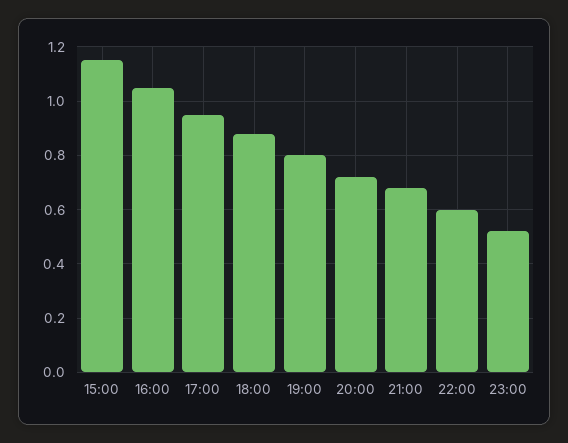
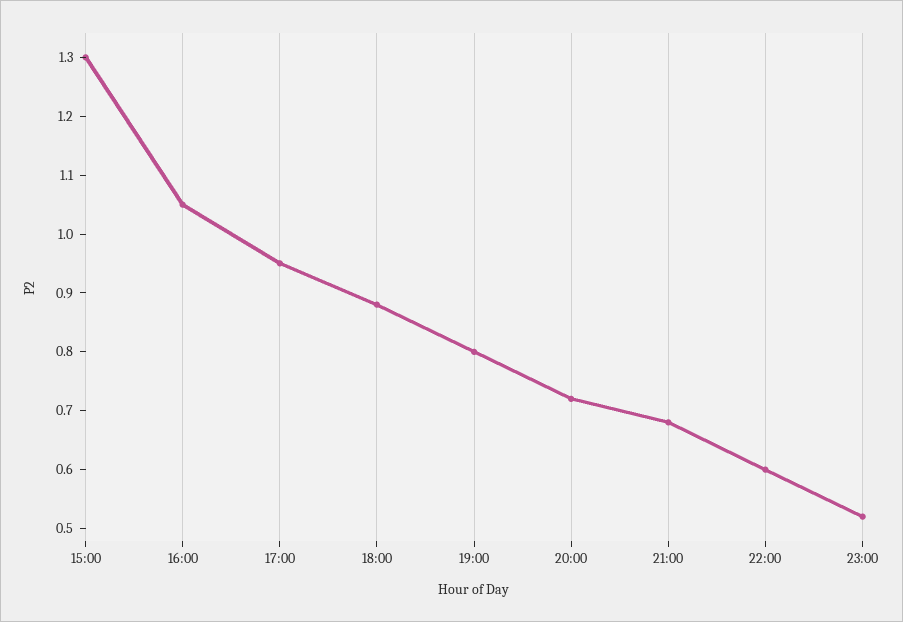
15:00: 1.15 -> 1.3

